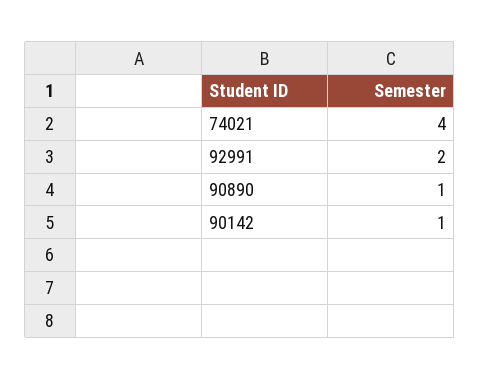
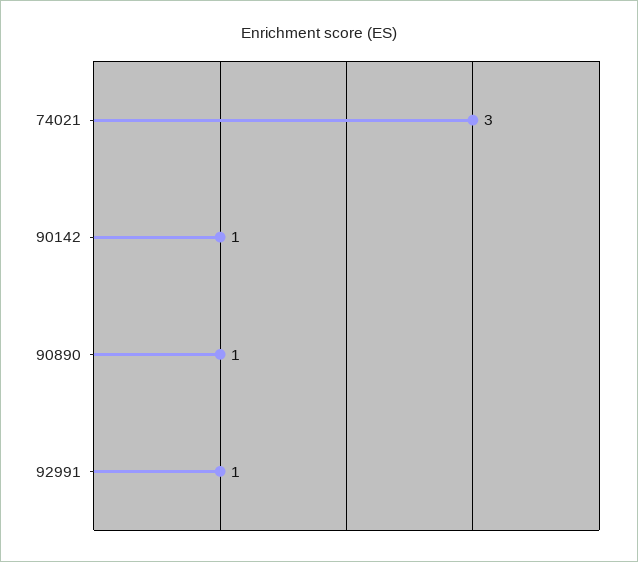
74021: 4 -> 3
92991: 2 -> 1

